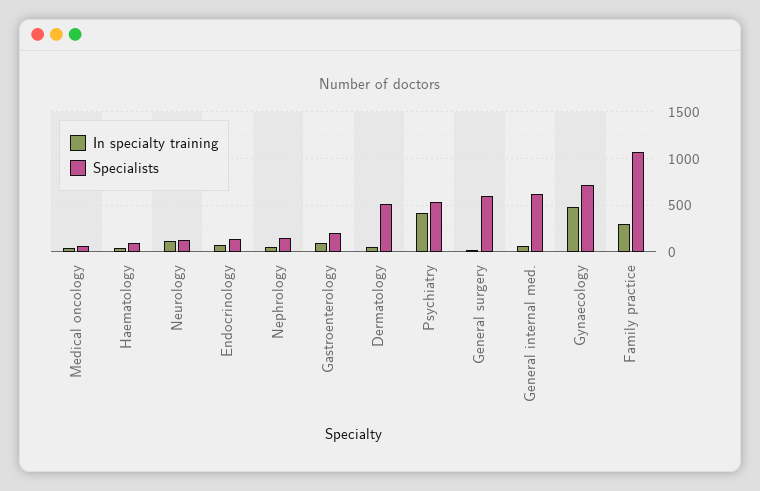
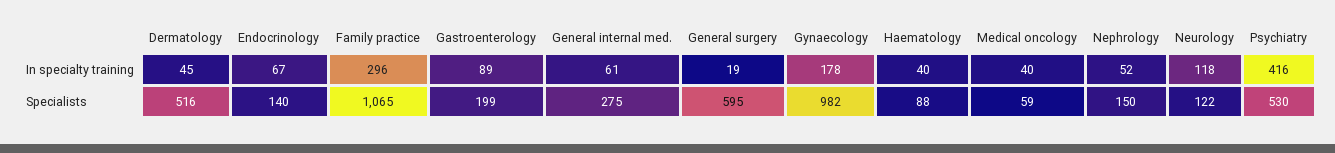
Specialists, General internal med.: 600 -> 275
In specialty training, Gynaecology: 500 -> 178
Specialists, Gynaecology: 700 -> 982

